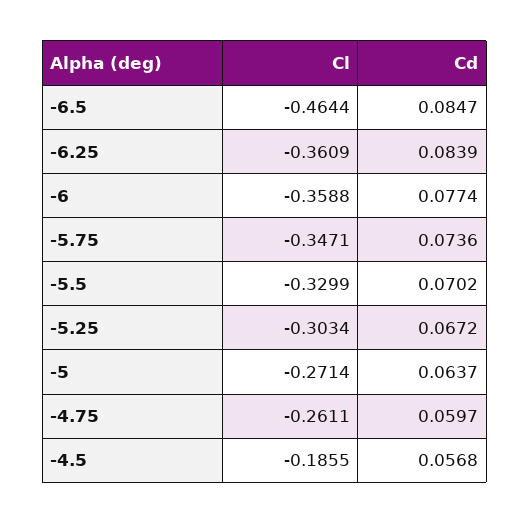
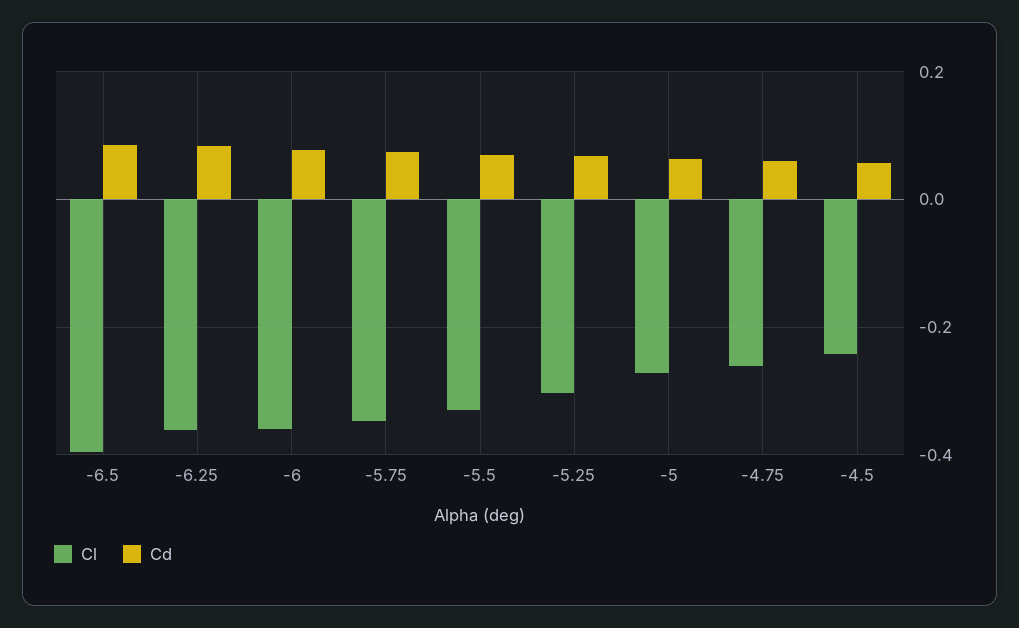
Cl, -6.5: -0.4644 -> -0.4
Cl, -4.5: -0.1855 -> -0.24

